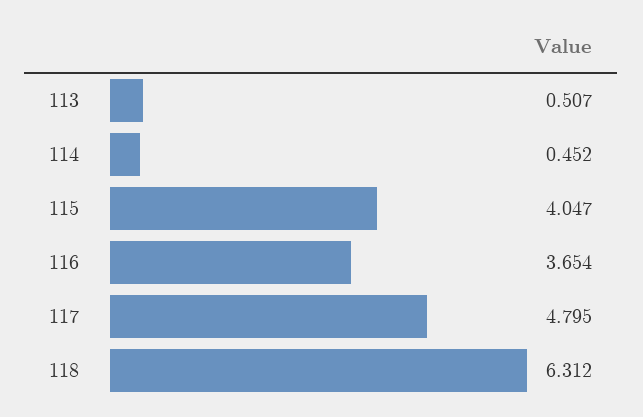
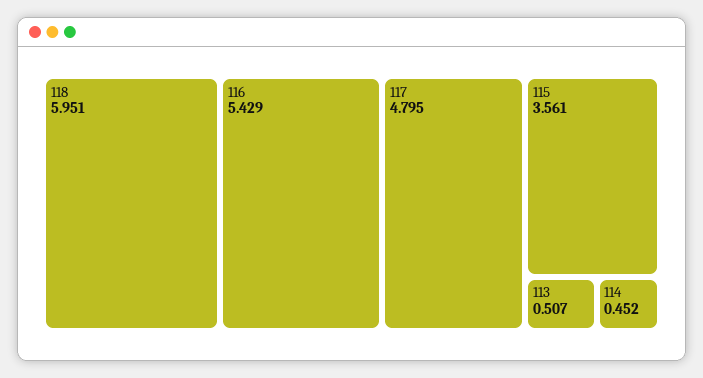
115: 4.047 -> 3.561
116: 3.654 -> 5.429
118: 6.312 -> 5.951

